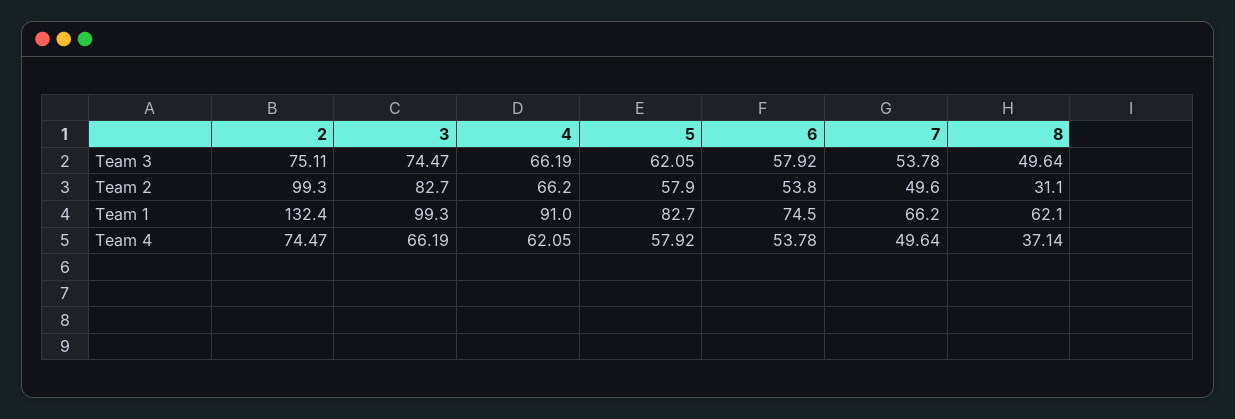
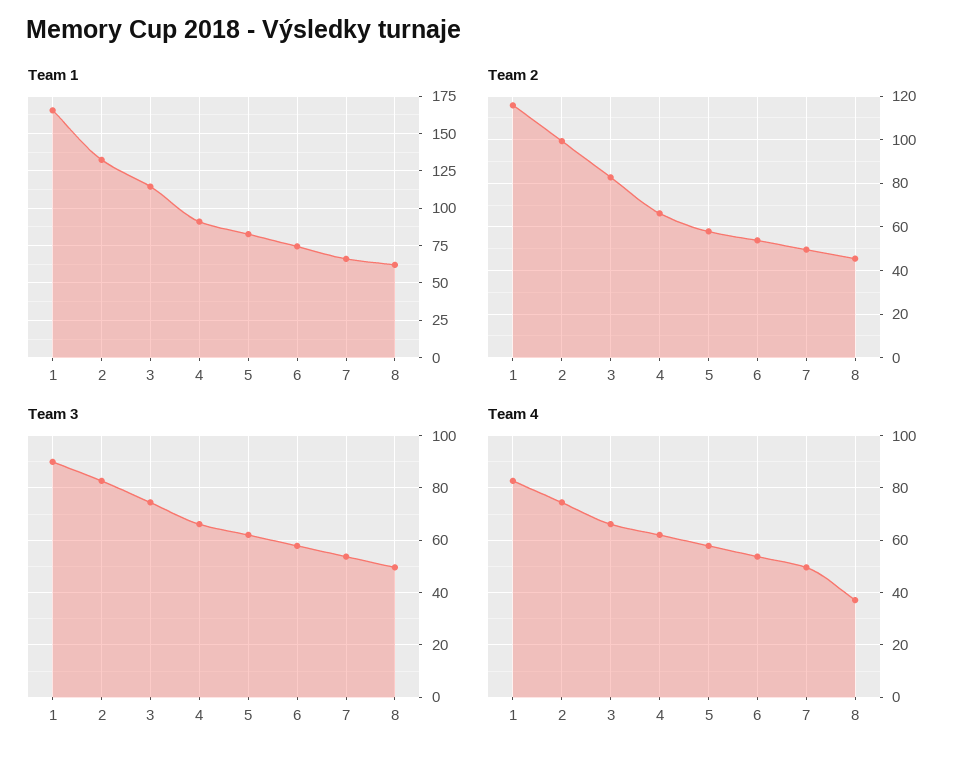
Team 3, 2: 75.11 -> 82.5
Team 2, 8: 31.1 -> 45
Team 1, 3: 99.3 -> 115
Team 1, 1: none -> 165
Team 2, 1: none -> 115
Team 3, 1: none -> 90
Team 4, 1: none -> 82.5

